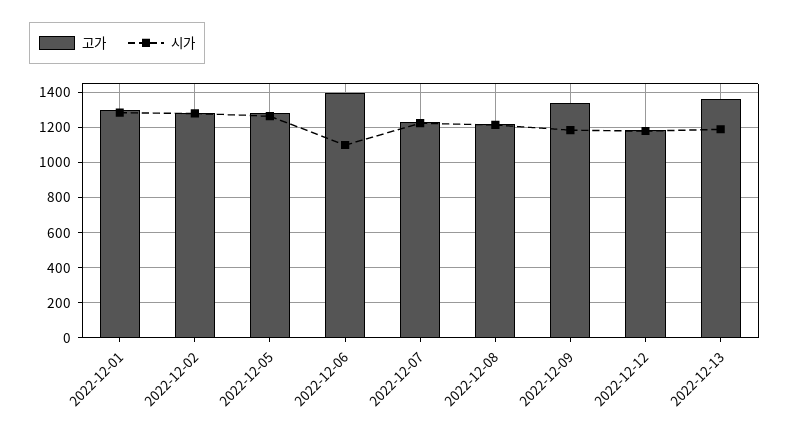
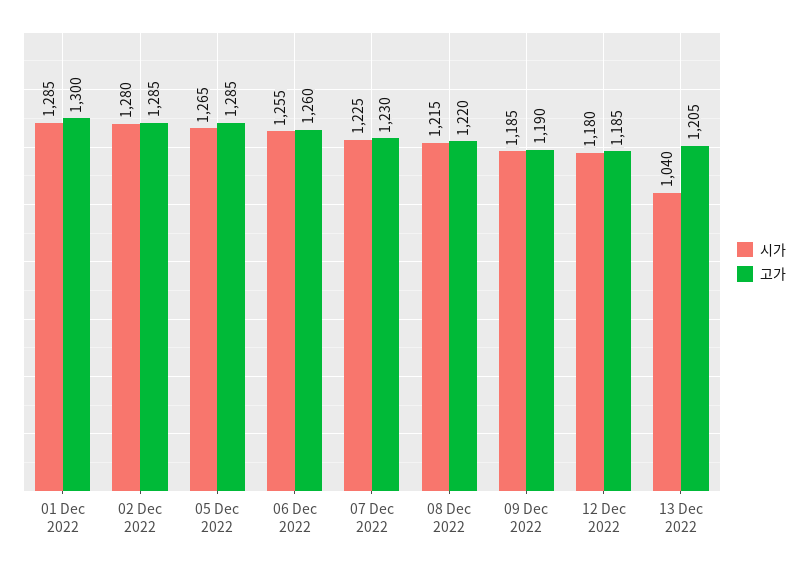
고가, 2022-12-06: 1400 -> 1260
시가, 2022-12-06: 1100 -> 1255
고가, 2022-12-09: 1350 -> 1190
고가, 2022-12-13: 1350 -> 1205
시가, 2022-12-13: 1200 -> 1040

